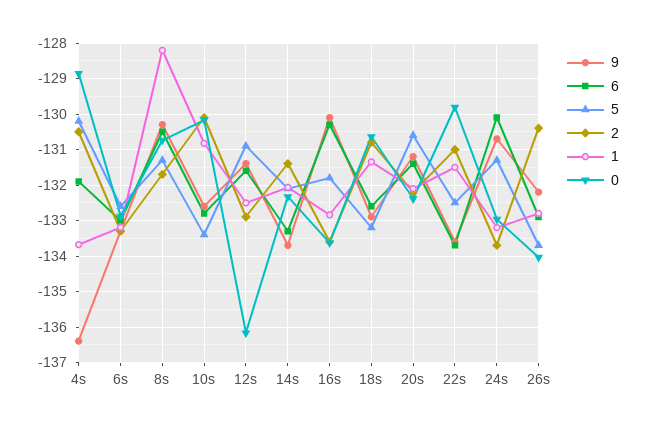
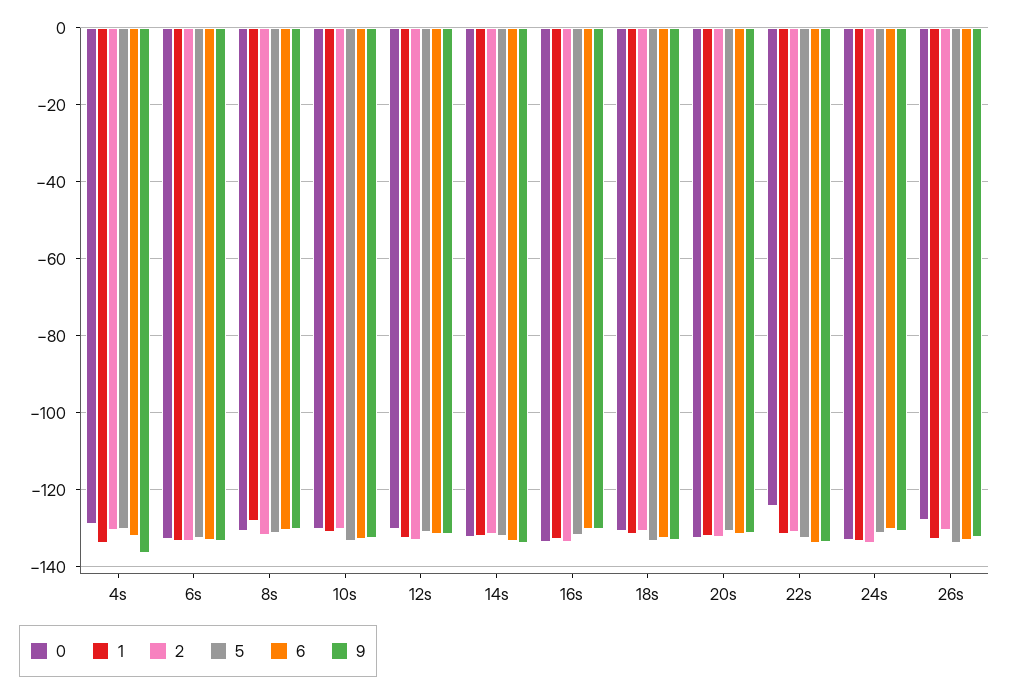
0, 12s: -136.2 -> -130
0, 22s: -129.8 -> -124
0, 26s: -134 -> -128

